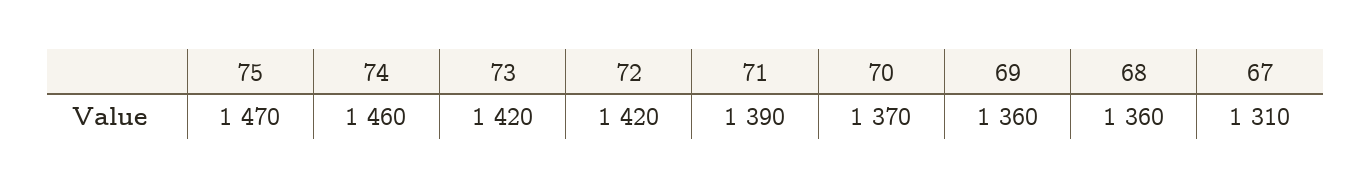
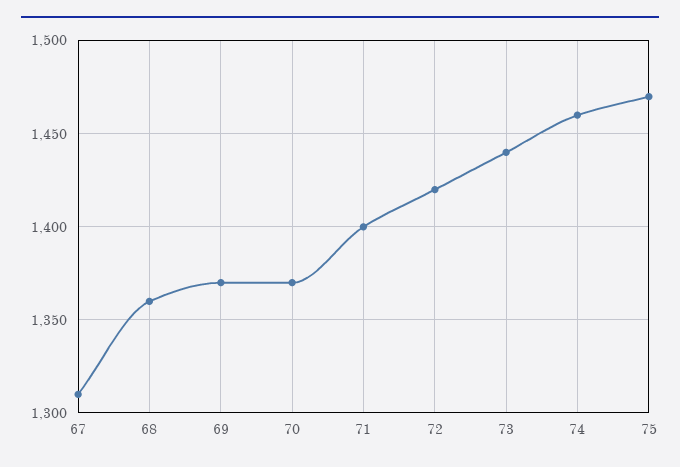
73: 1420 -> 1440
71: 1390 -> 1400
69: 1360 -> 1370

